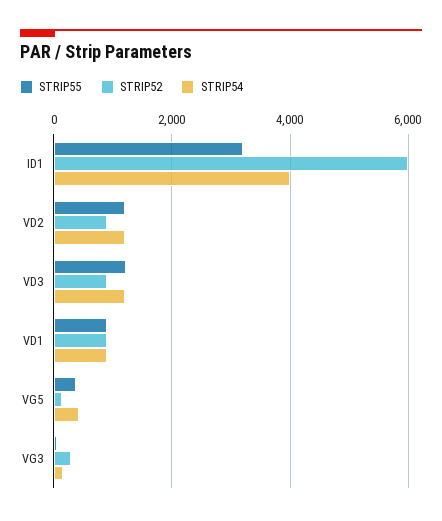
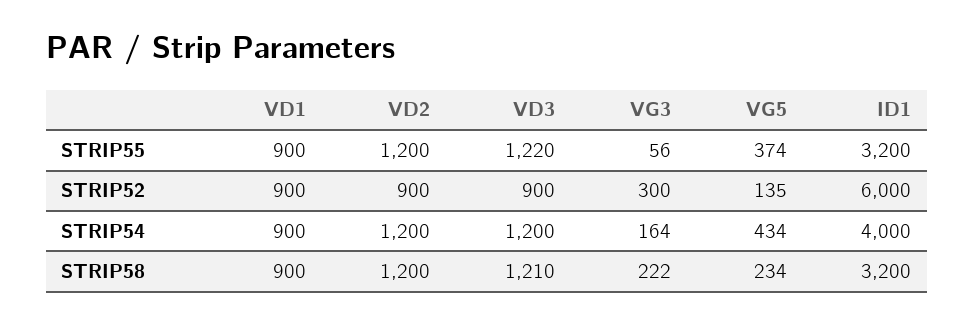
STRIP58, VD1: none -> 900
STRIP58, VD2: none -> 1200
STRIP58, VD3: none -> 1210
STRIP58, VG3: none -> 222
STRIP58, VG5: none -> 234
STRIP58, ID1: none -> 3200

